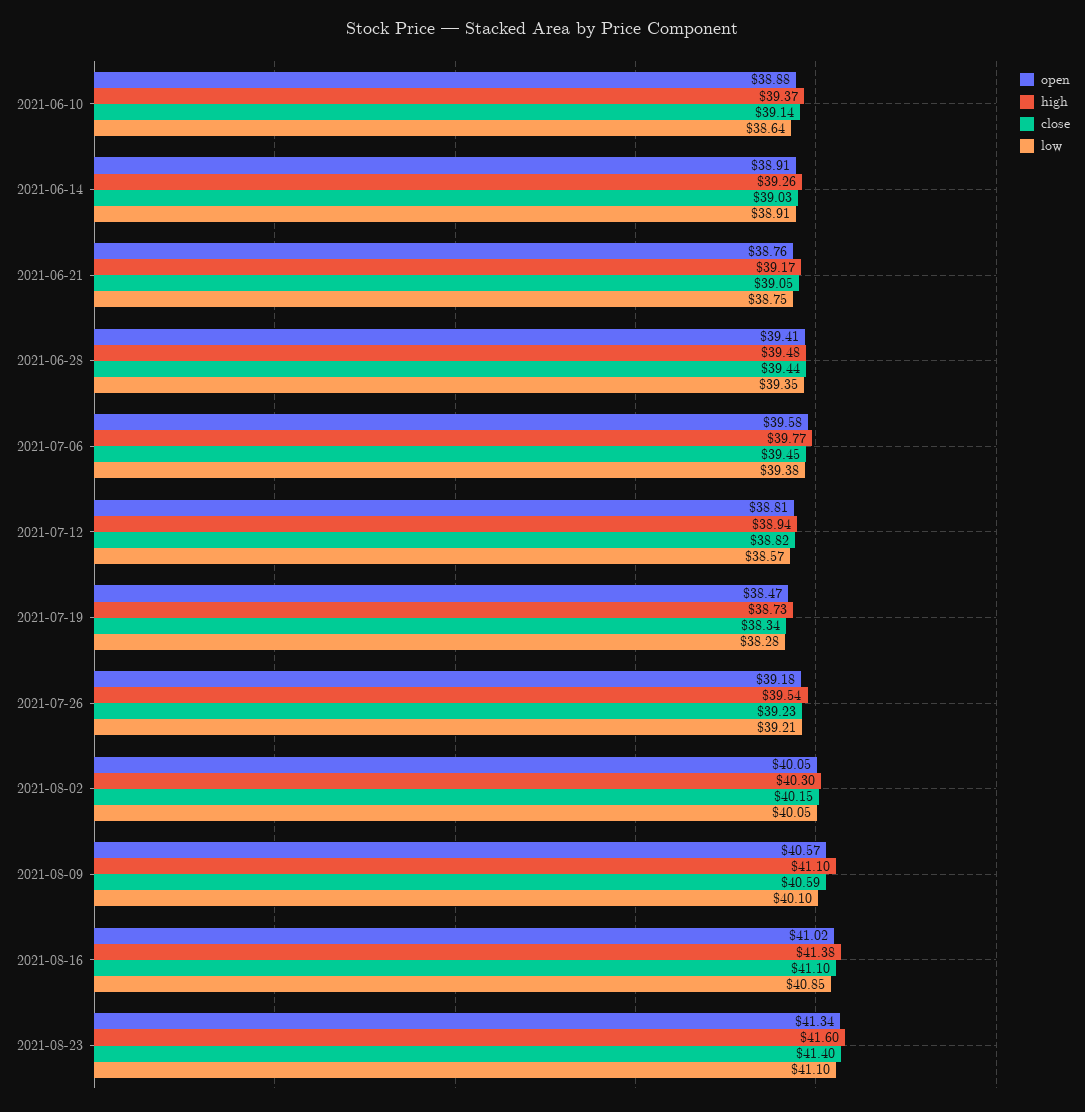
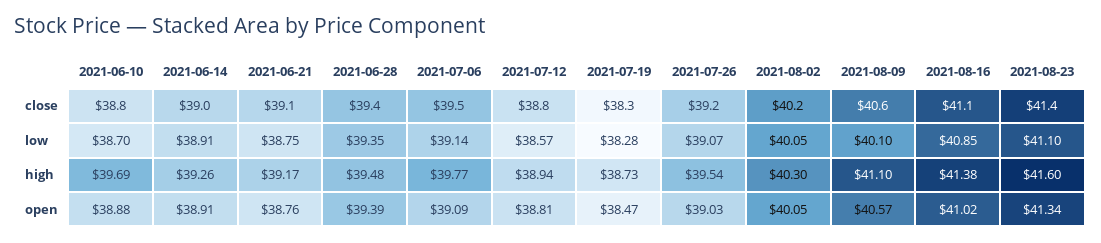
high, 2021-06-10: 39.37 -> 39.69
close, 2021-06-10: 39.14 -> 38.8
low, 2021-06-10: 38.64 -> 38.7
open, 2021-06-28: 39.41 -> 39.39
open, 2021-07-06: 39.58 -> 39.09
low, 2021-07-06: 39.38 -> 39.14
open, 2021-07-26: 39.18 -> 39.03
low, 2021-07-26: 39.21 -> 39.07

